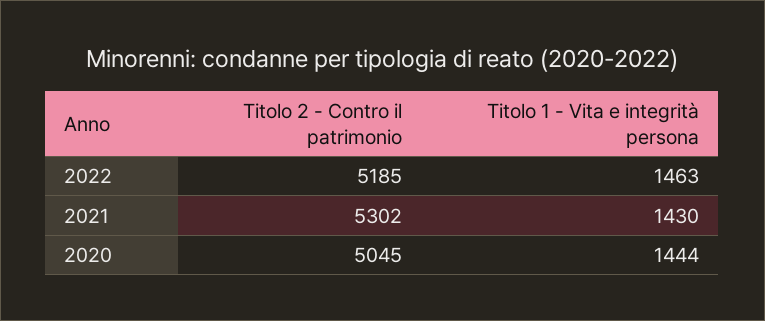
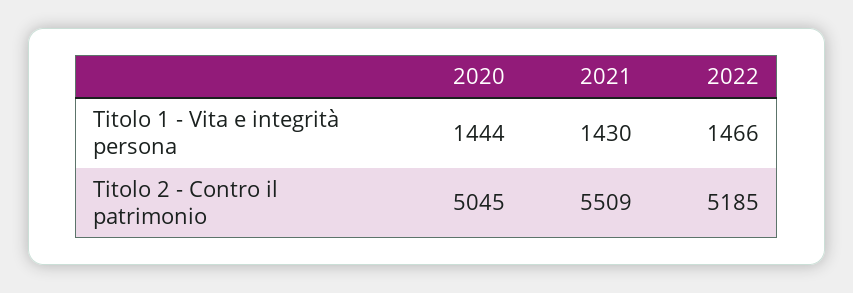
Titolo 1 - Vita e integrità persona, 2022: 1463 -> 1466
Titolo 2 - Contro il patrimonio, 2021: 5302 -> 5509

